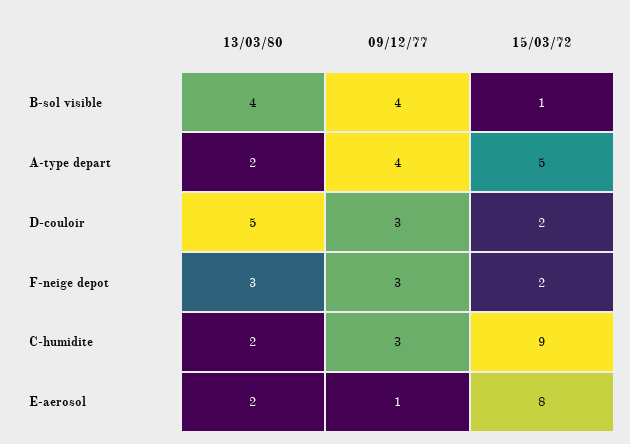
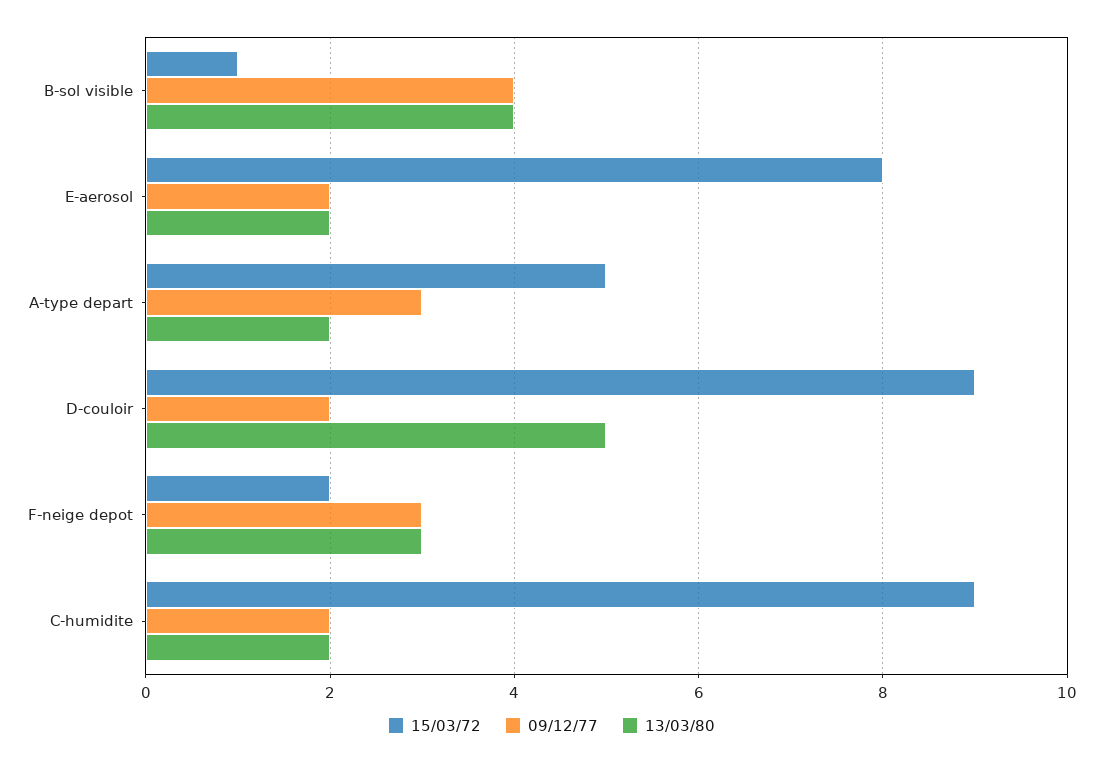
09/12/77, A-type depart: 4 -> 3
09/12/77, D-couloir: 3 -> 2
15/03/72, D-couloir: 2 -> 9
09/12/77, C-humidite: 3 -> 2
09/12/77, E-aerosol: 1 -> 2

